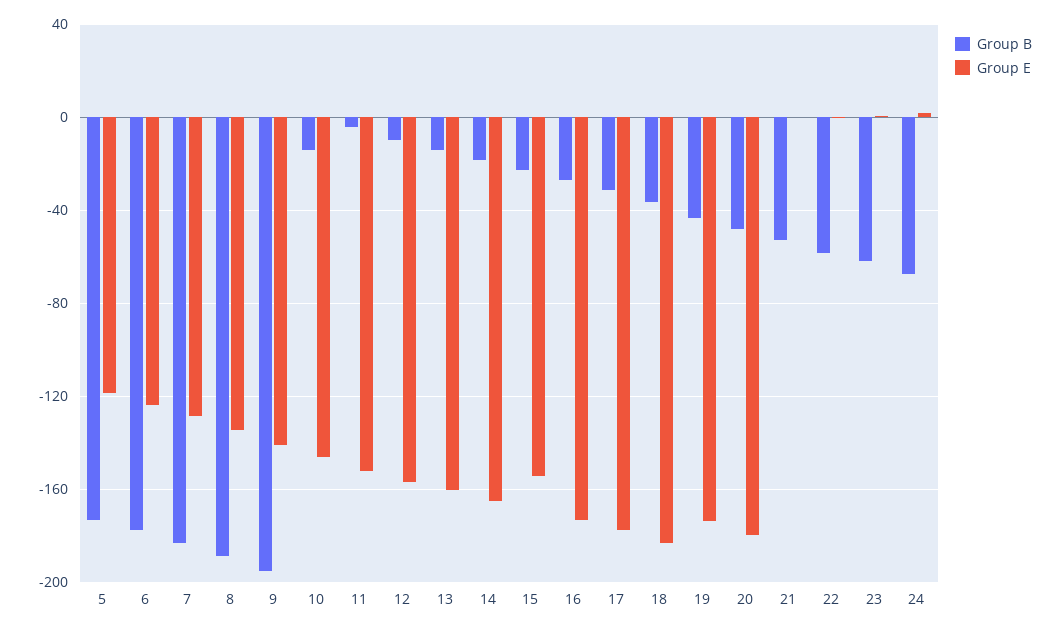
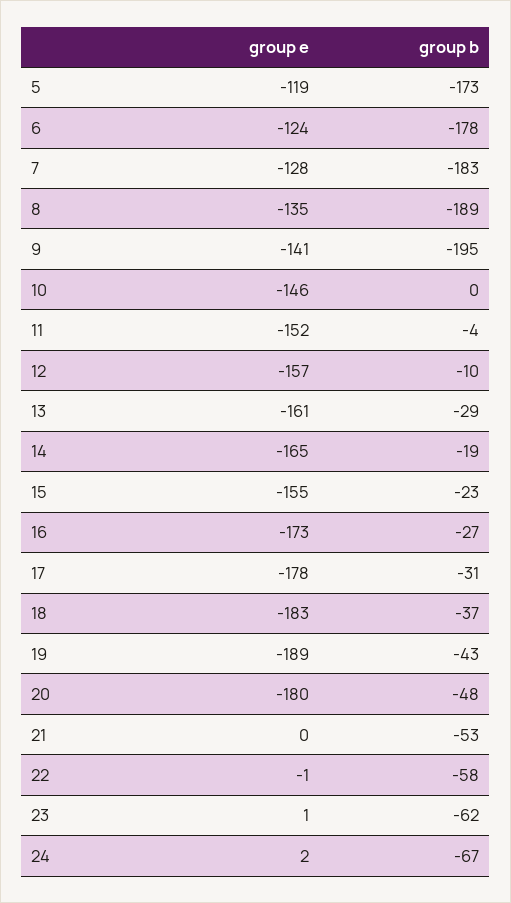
Group B, 10: -15 -> 0
Group B, 13: -15 -> -29
Group E, 19: -175 -> -189

